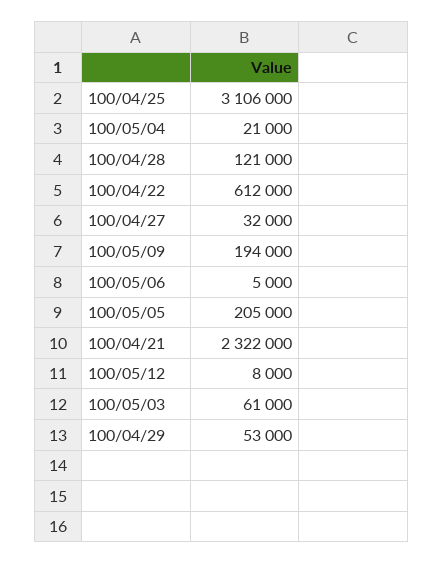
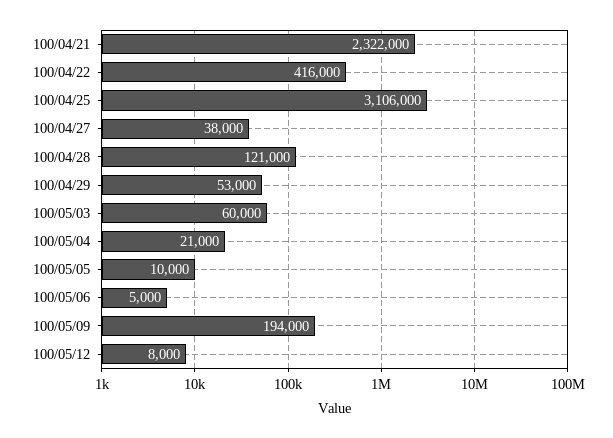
100/04/22: 612000 -> 416000
100/04/27: 32000 -> 38000
100/05/05: 205000 -> 10000
100/05/03: 61000 -> 60000

